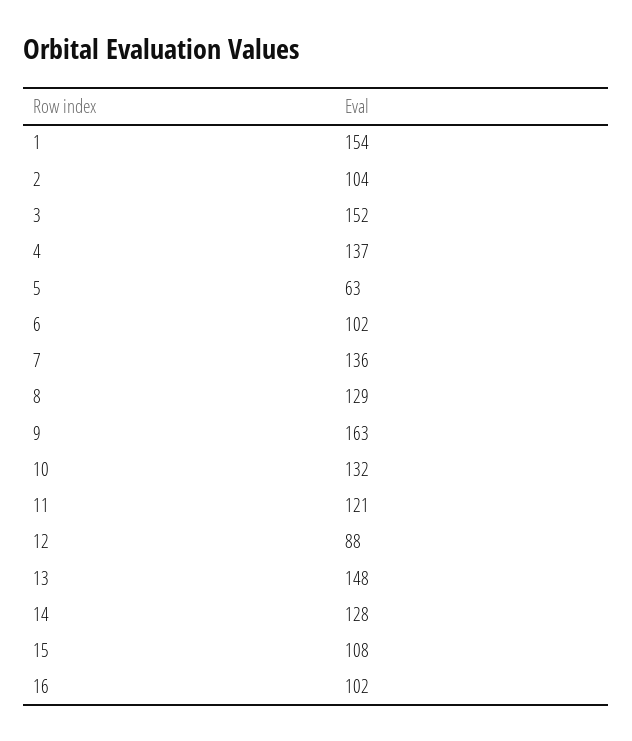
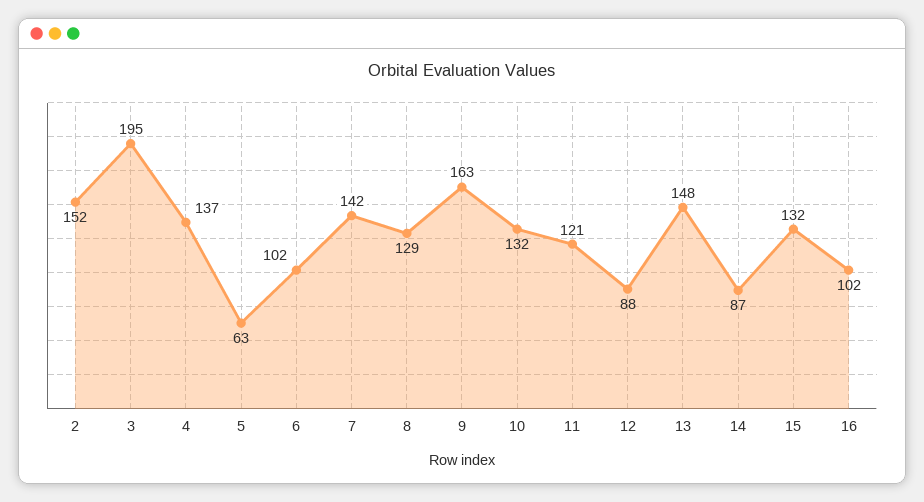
1: 154 -> none
2: 104 -> 152
3: 152 -> 195
7: 136 -> 142
14: 128 -> 87
15: 108 -> 132

